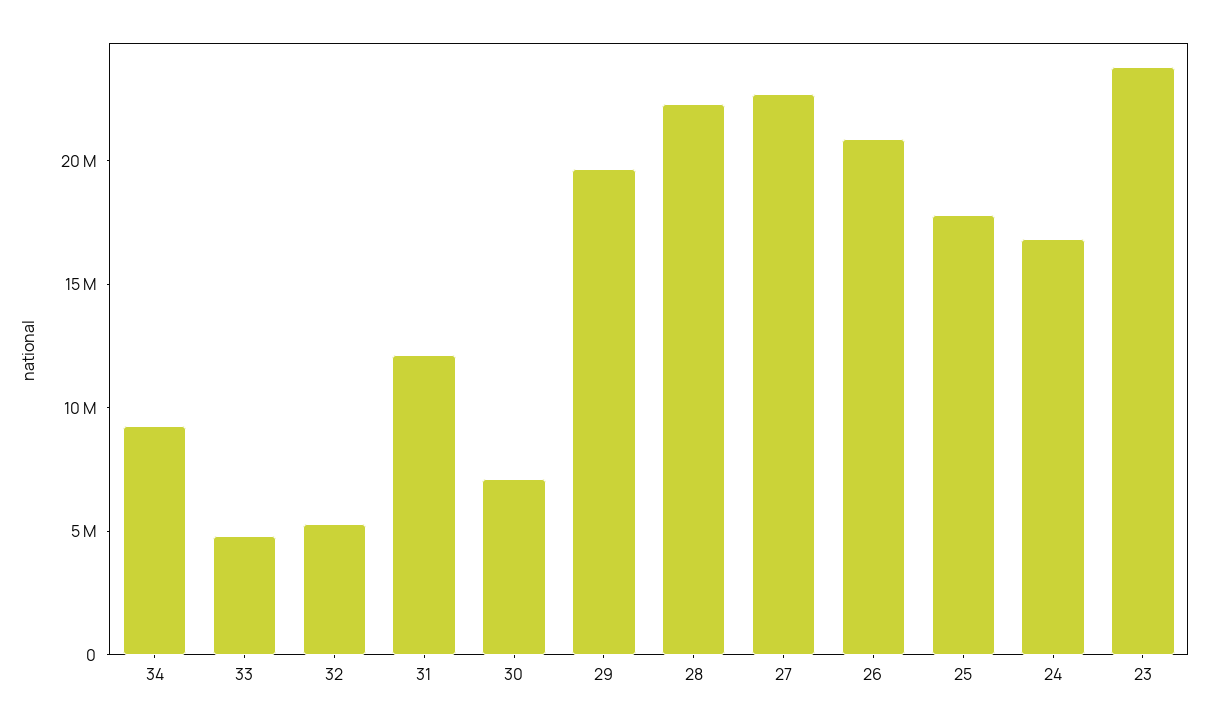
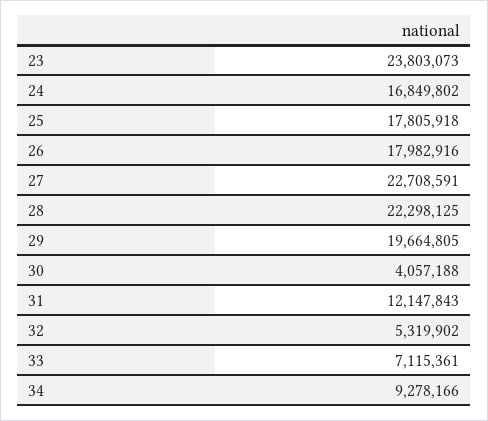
33: 5000000 -> 7115361
30: 7000000 -> 4057188
26: 21000000 -> 17982916

